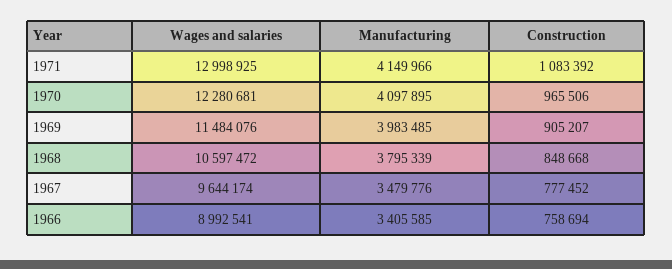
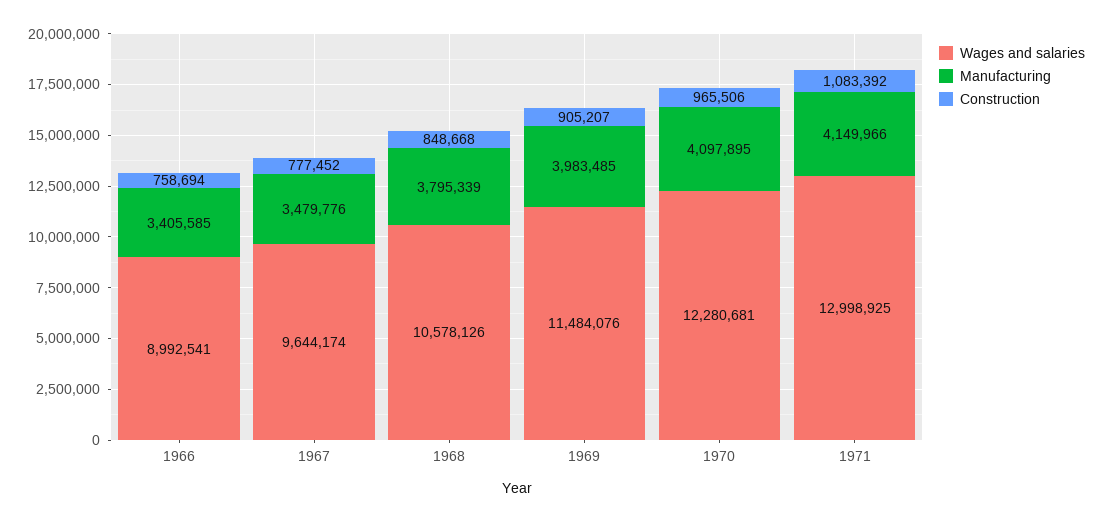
Wages and salaries, 1968: 10597472 -> 10578126

